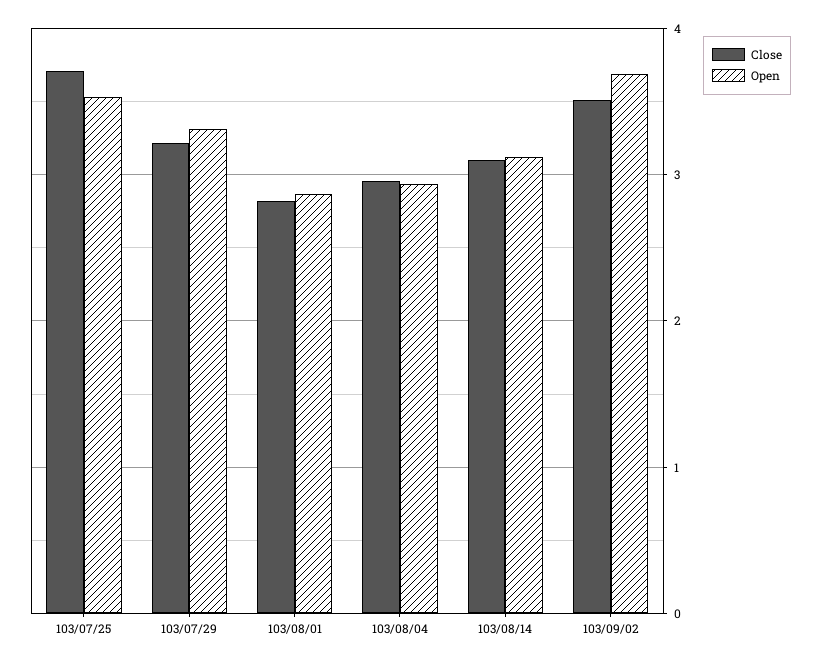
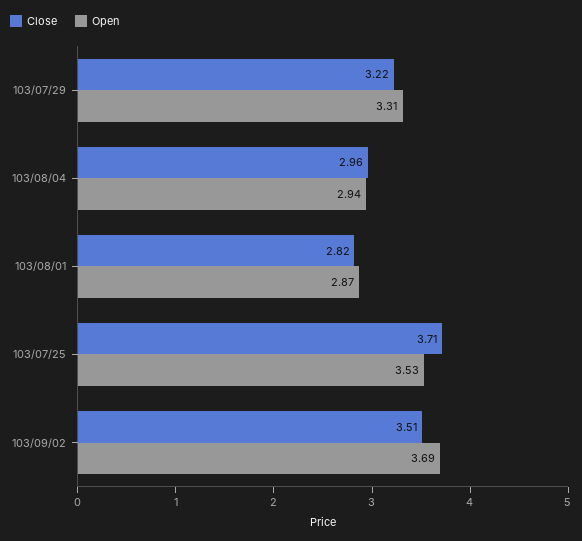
Close, 103/08/14: 3.1 -> none
Open, 103/08/14: 3.1 -> none

